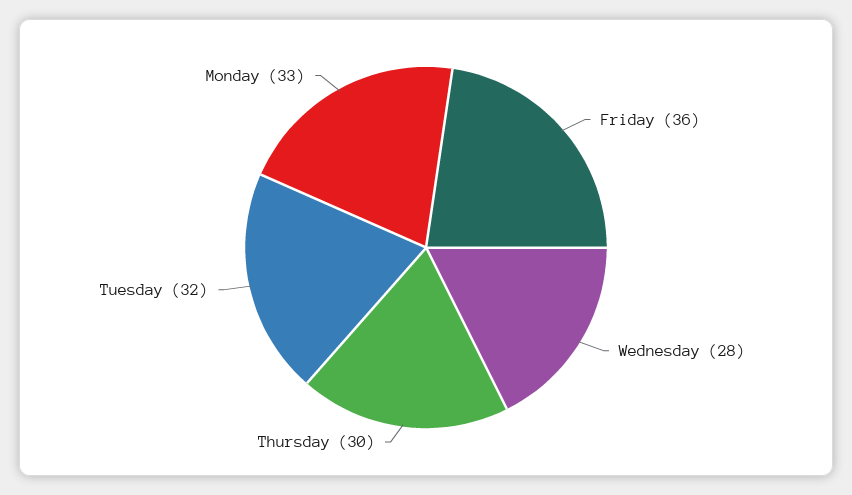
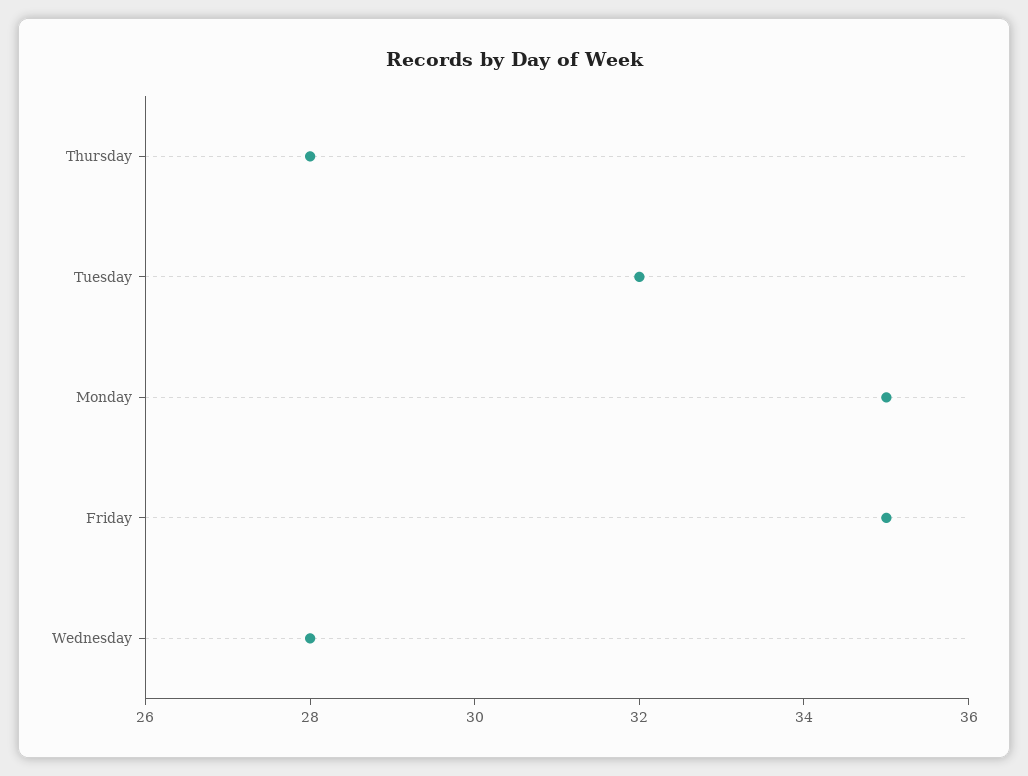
Friday: 36 -> 35
Thursday: 30 -> 28
Monday: 33 -> 35

